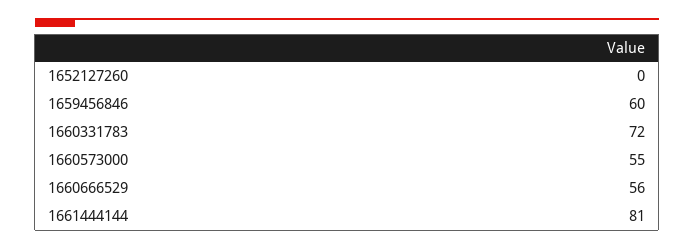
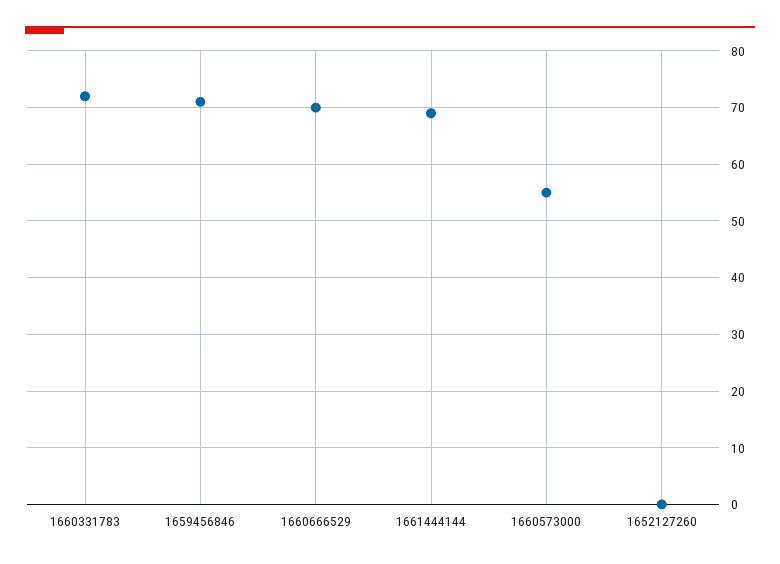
1659456846: 60 -> 70
1660666529: 56 -> 70
1661444144: 81 -> 70

